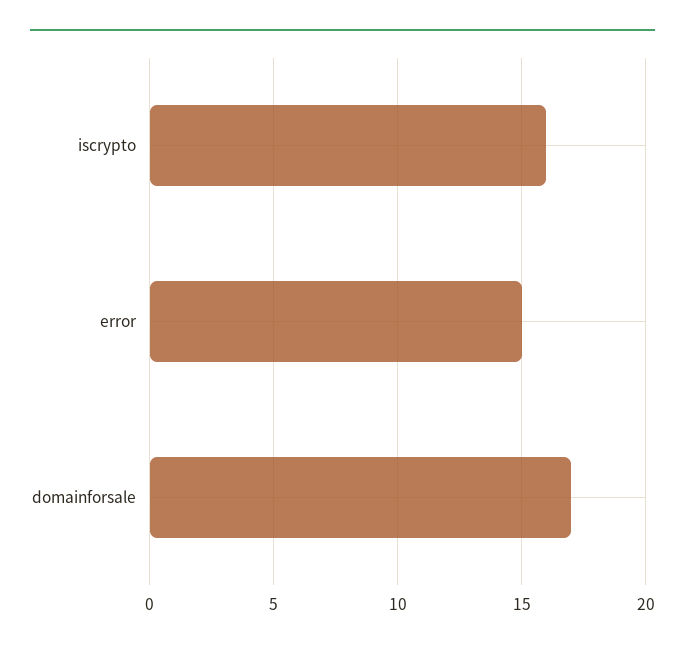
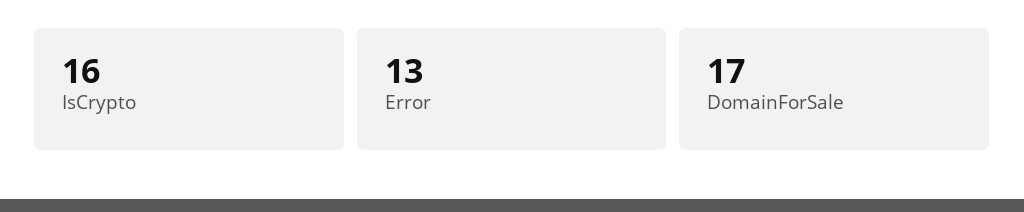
error: 15 -> 13

